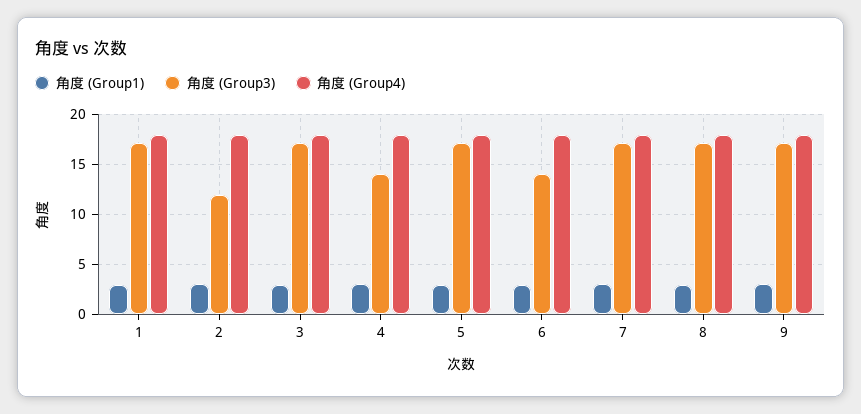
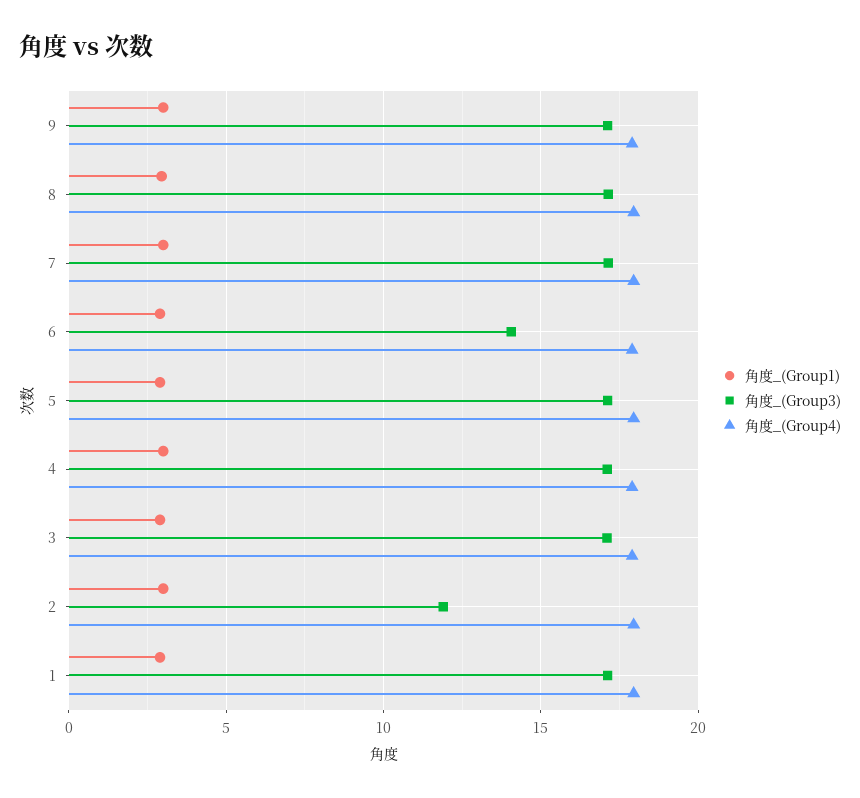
角度 (Group3), 4: 14 -> 17

